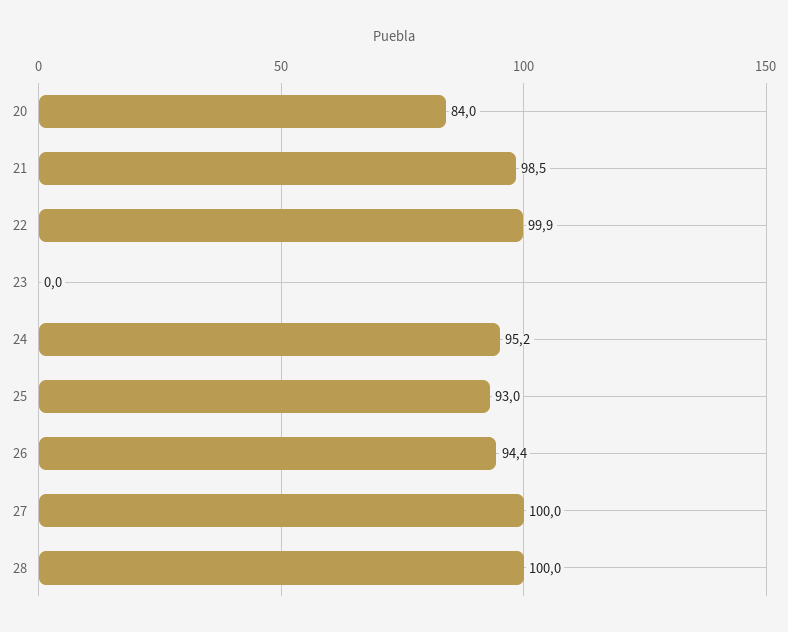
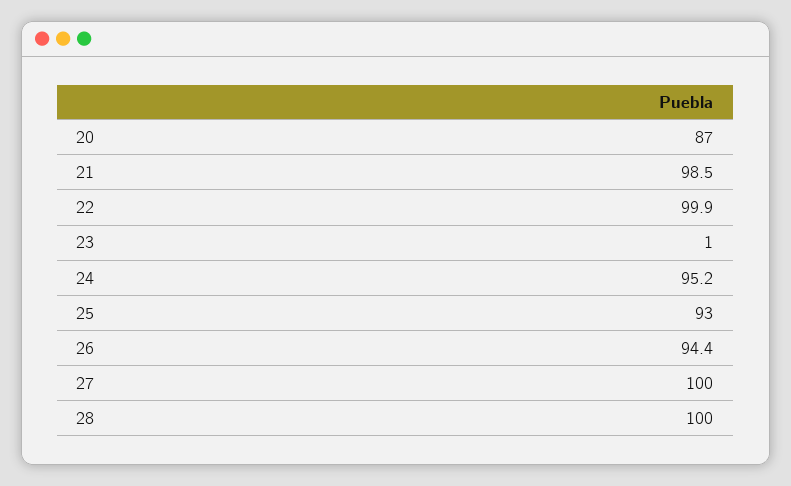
20: 84 -> 87
23: 0 -> 1

